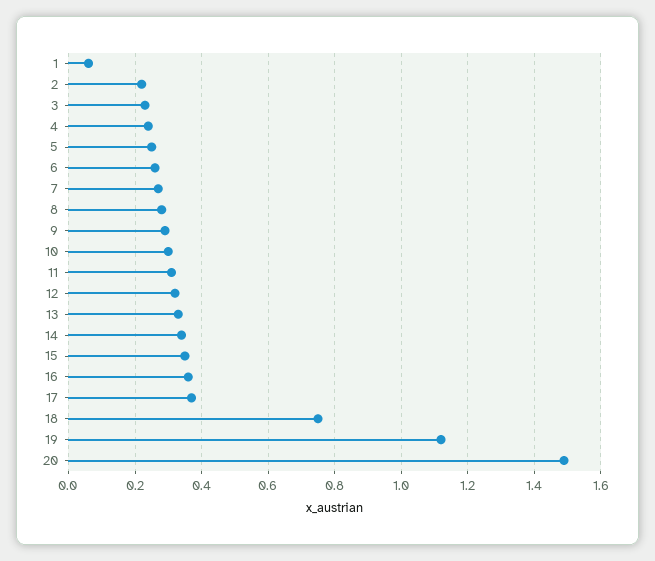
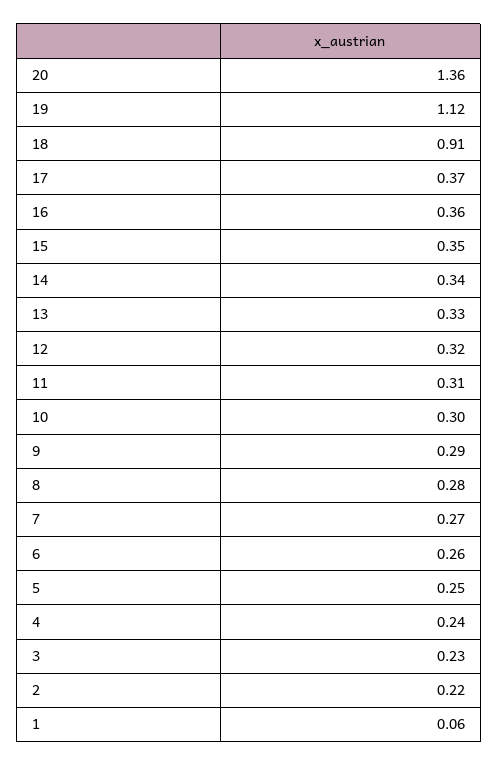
18: 0.75 -> 0.91
20: 1.5 -> 1.36

